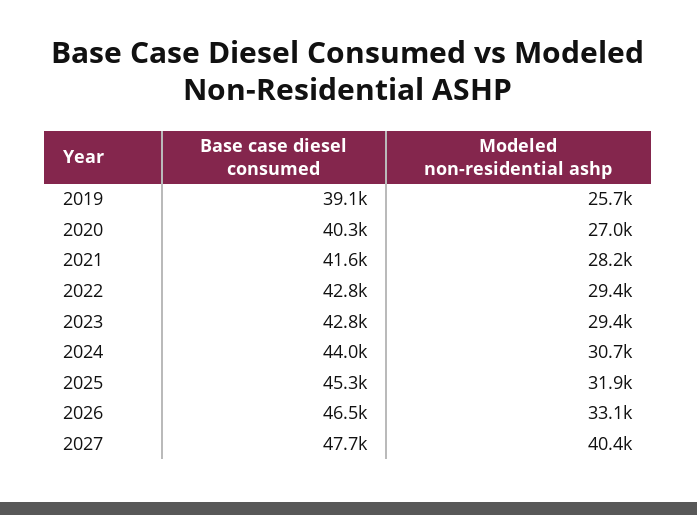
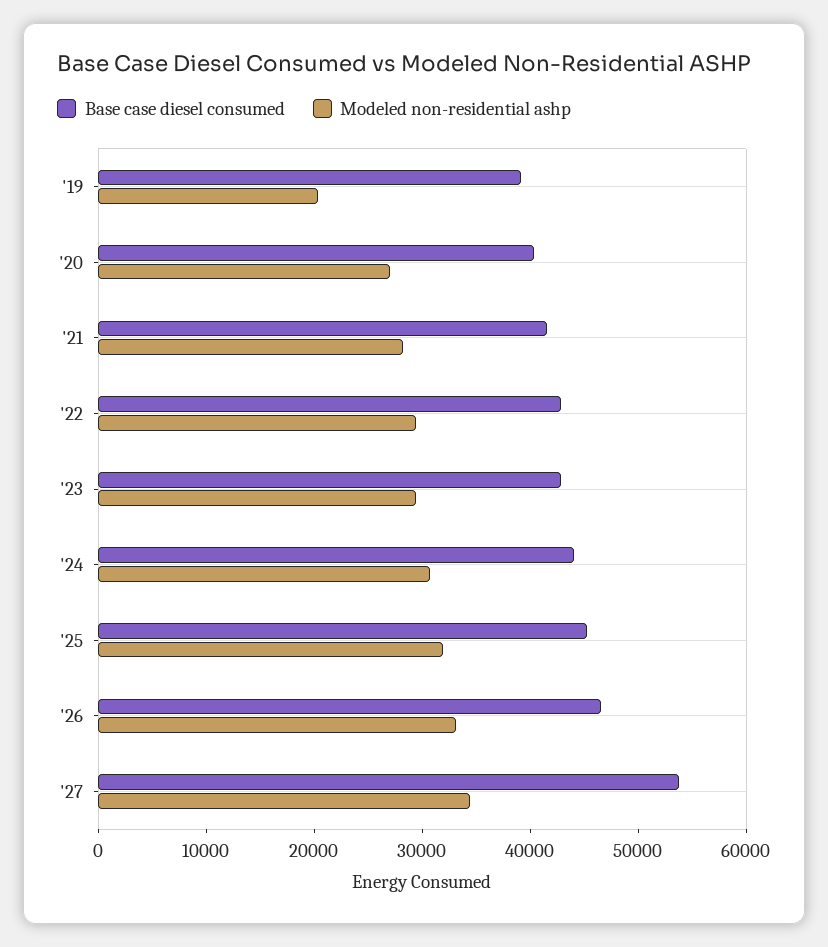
Modeled non-residential ashp, 2019: 25700 -> 20000
Base case diesel consumed, 2027: 47700 -> 54000
Modeled non-residential ashp, 2027: 40400 -> 34000

